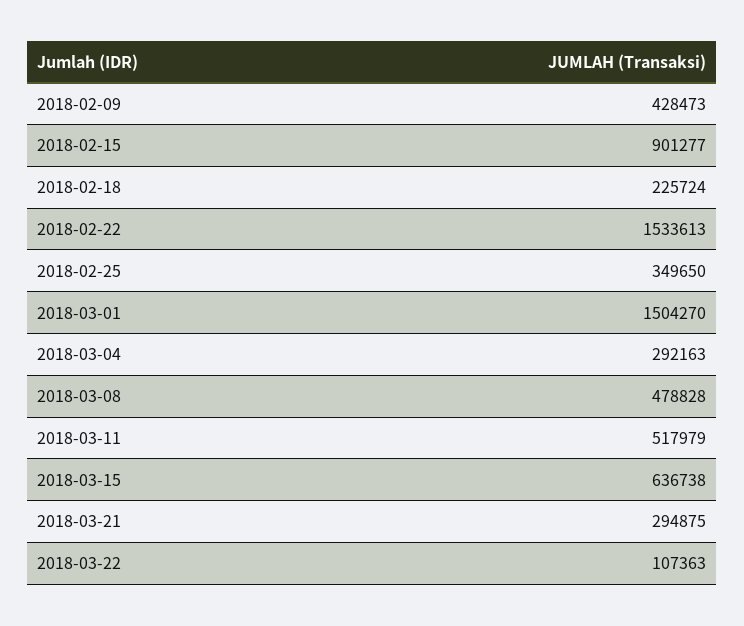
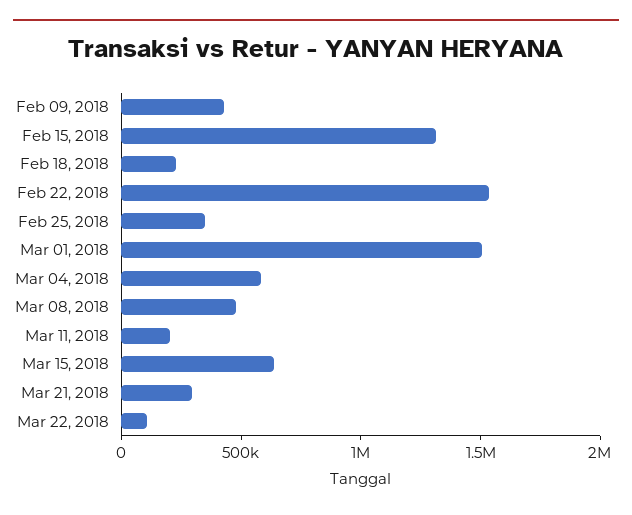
2018-02-15: 901277 -> 1300000
2018-03-04: 292163 -> 600000
2018-03-11: 517979 -> 200000

